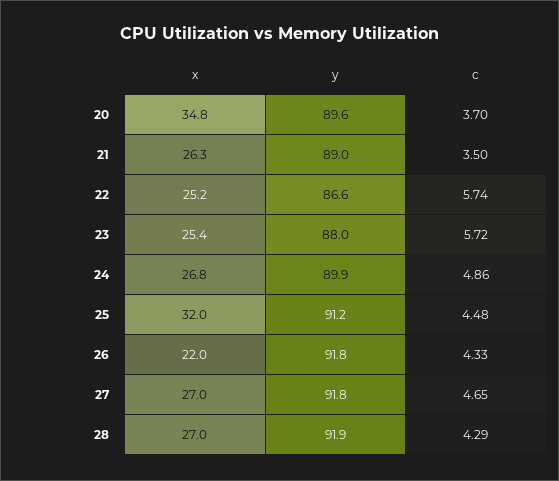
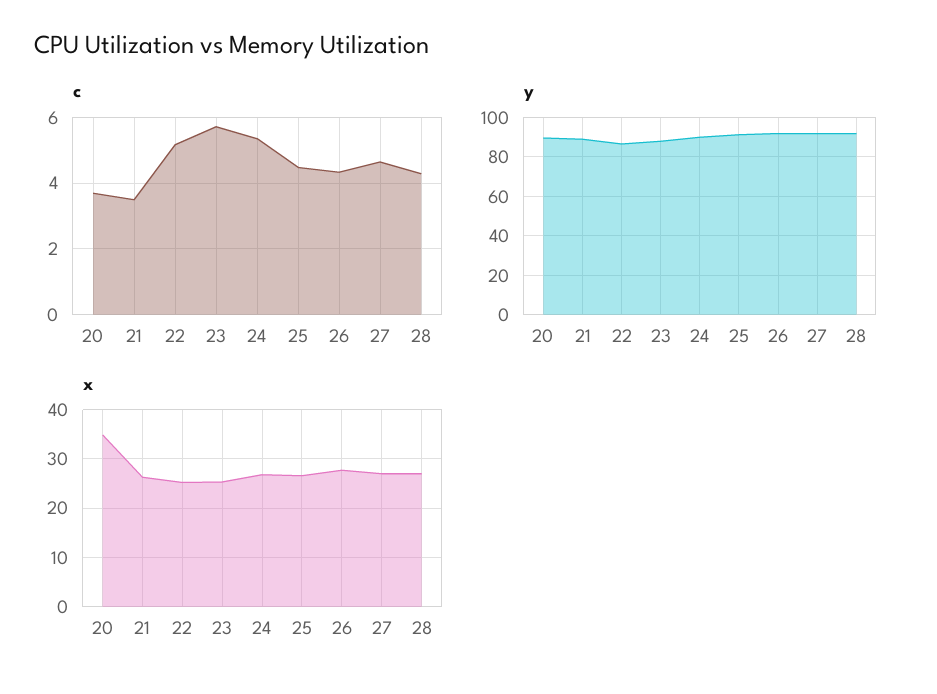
c, 22: 5.74 -> 5.2
c, 24: 4.86 -> 5.4
x, 25: 32 -> 26
x, 26: 22 -> 28

